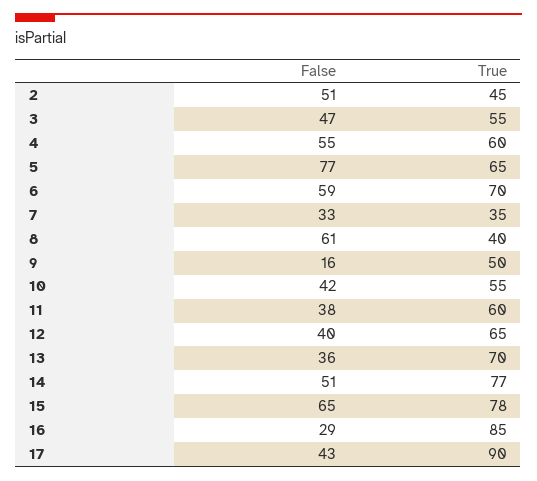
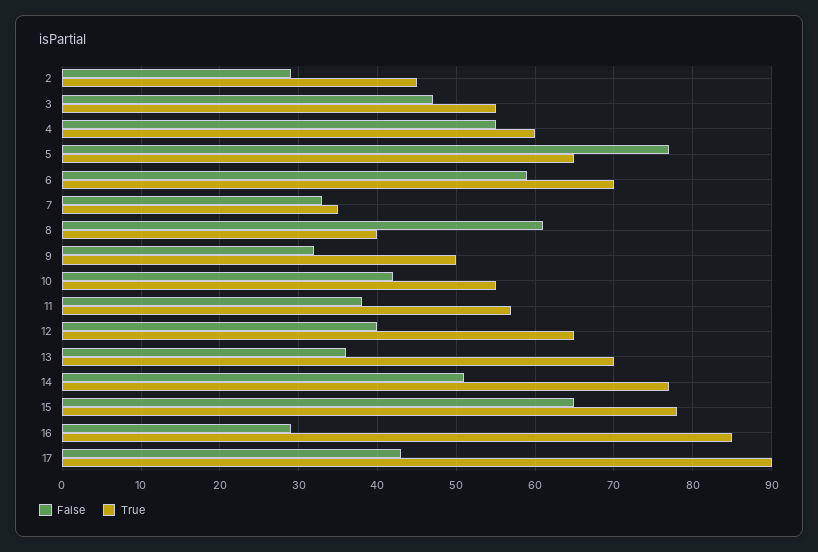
False, 2: 51 -> 29
False, 9: 16 -> 32
True, 11: 60 -> 57

